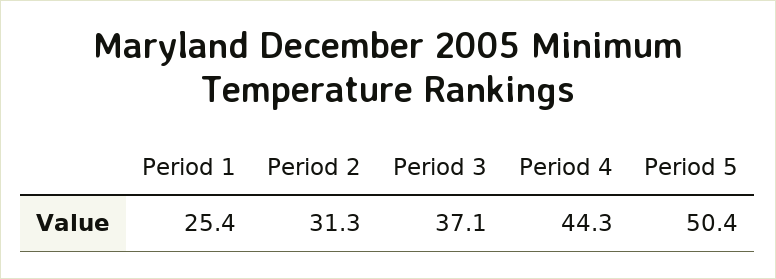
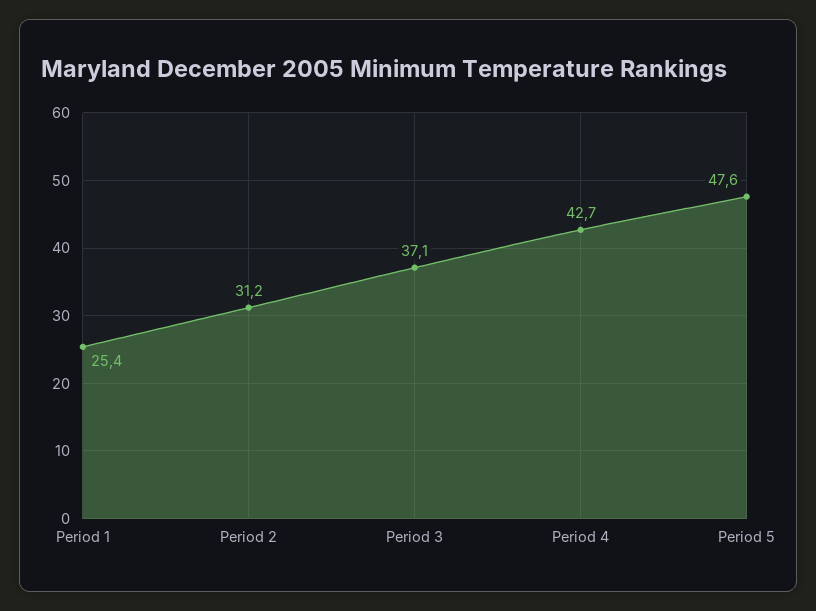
Period 2: 31.3 -> 31.2
Period 4: 44.3 -> 42.7
Period 5: 50.4 -> 47.6

